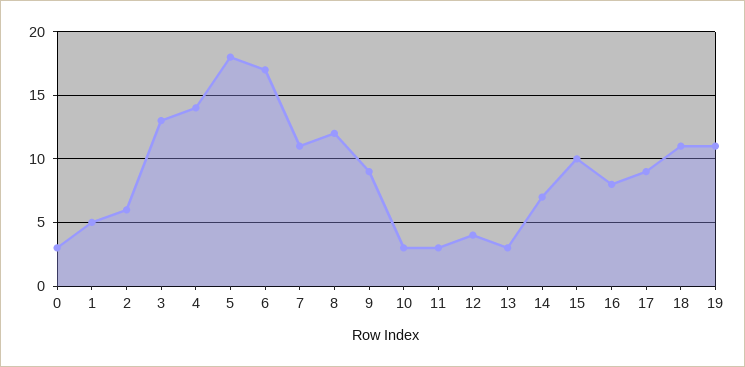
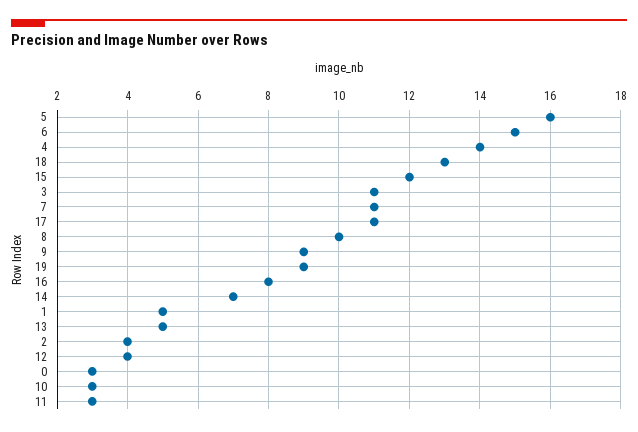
2: 6 -> 4
3: 13 -> 11
5: 18 -> 16
6: 17 -> 15
8: 12 -> 10
13: 3 -> 5
15: 10 -> 12
17: 9 -> 11
18: 11 -> 13
19: 11 -> 9

